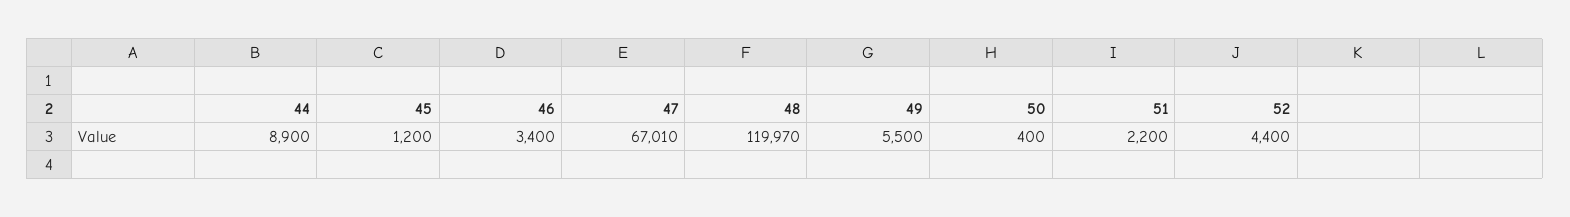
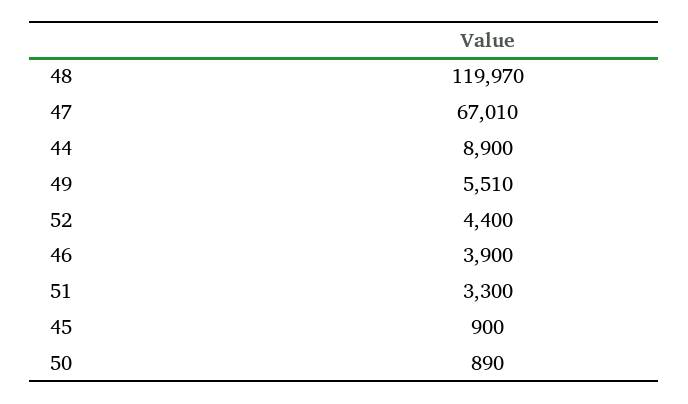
45: 1200 -> 900
46: 3400 -> 3900
49: 5500 -> 5510
50: 400 -> 890
51: 2200 -> 3300

